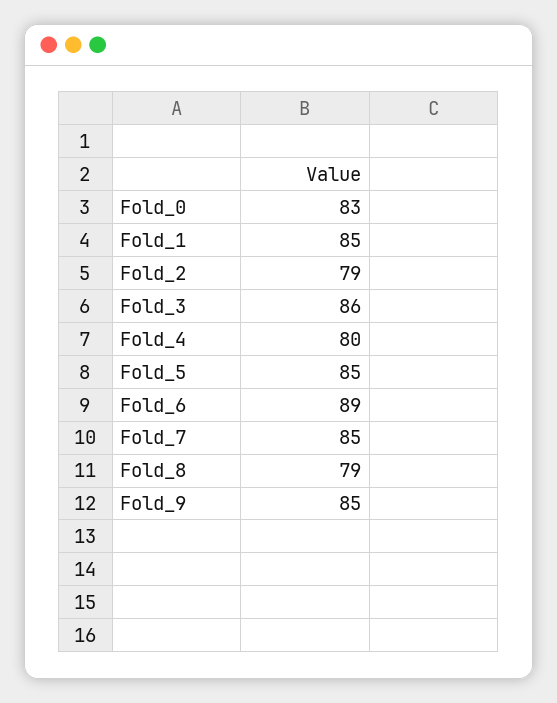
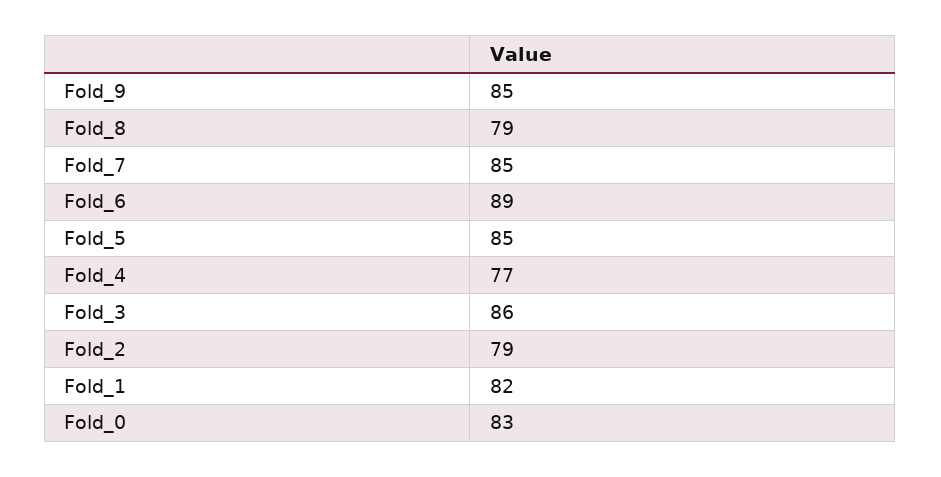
Fold_1: 85 -> 82
Fold_4: 80 -> 77

